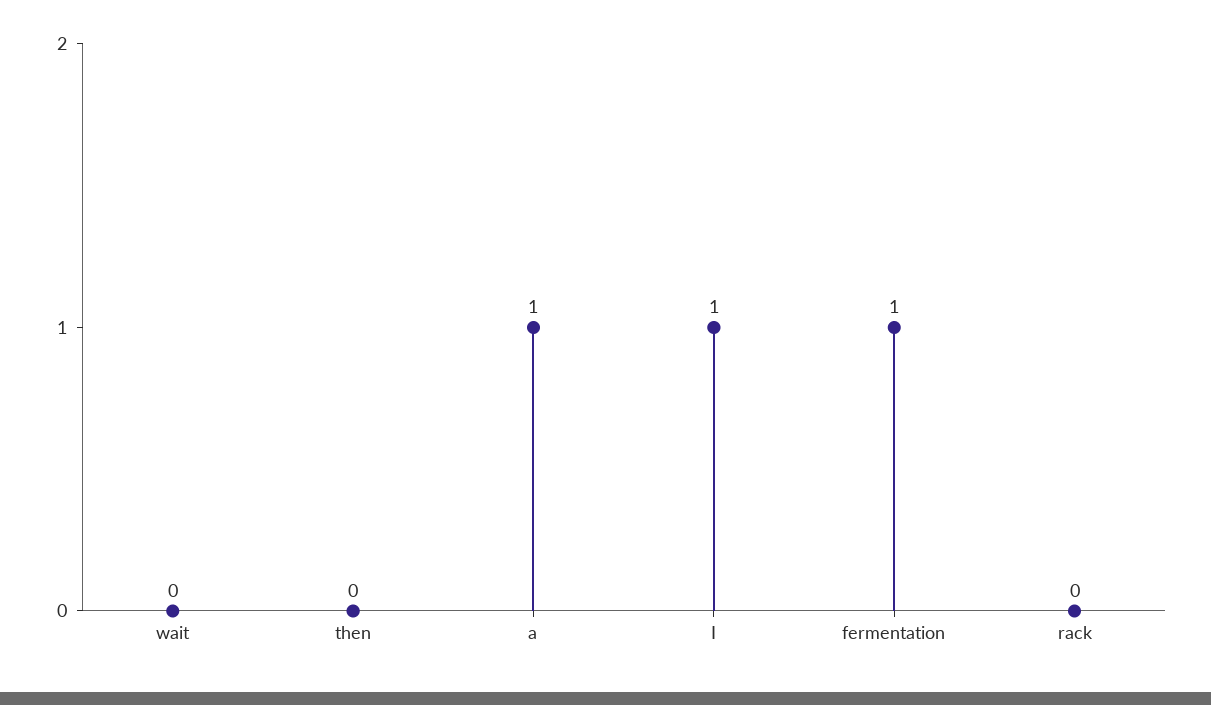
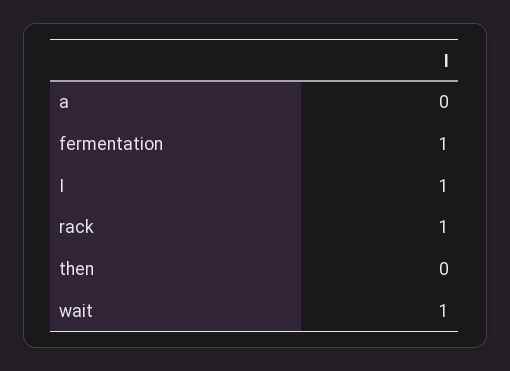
wait: 0 -> 1
a: 1 -> 0
rack: 0 -> 1

